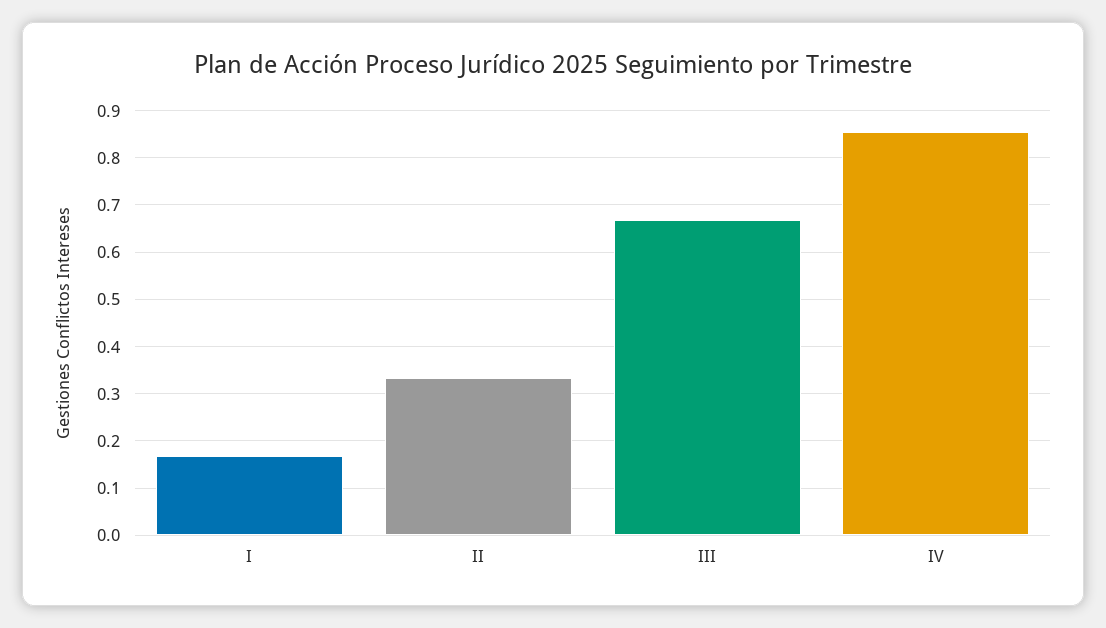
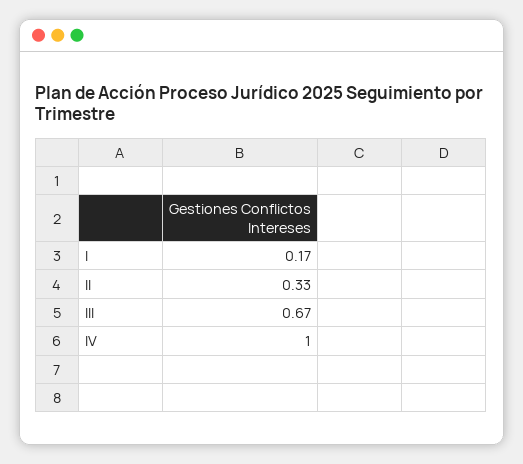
IV: 0.86 -> 1

